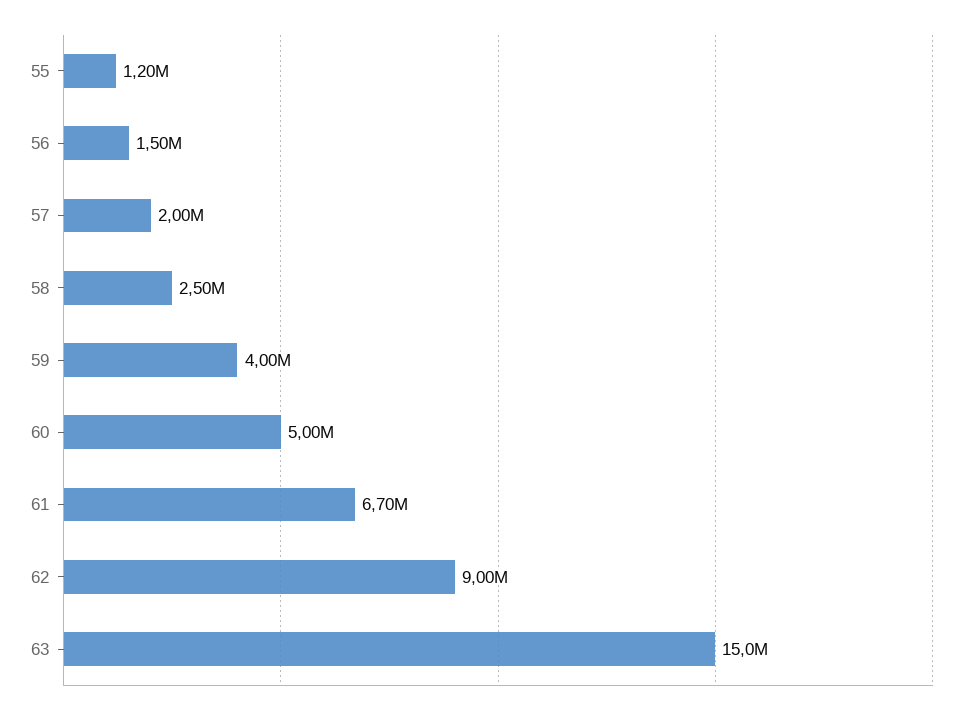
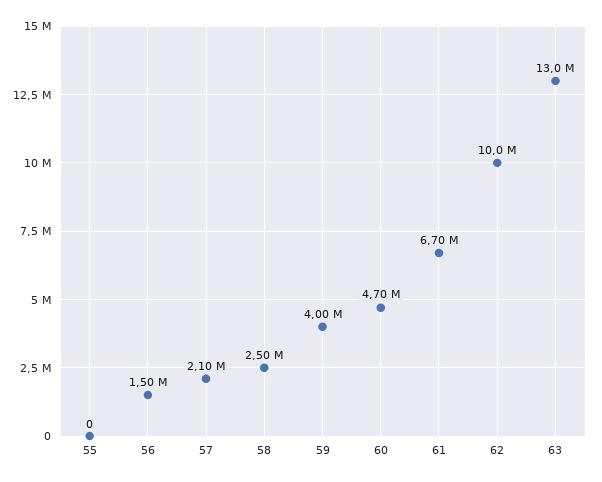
55: 1200000 -> 0
57: 2000000 -> 2100000
60: 5000000 -> 4700000
62: 9000000 -> 10000000
63: 15000000 -> 13000000

